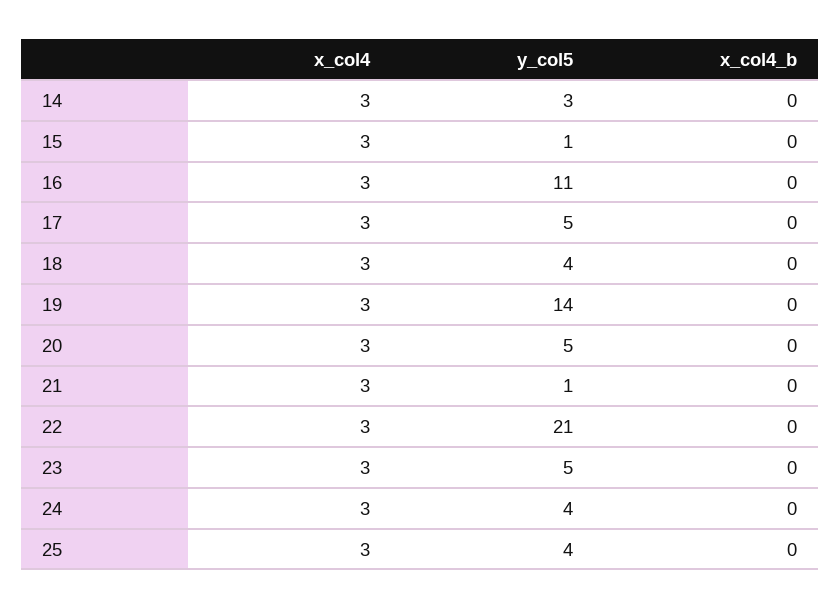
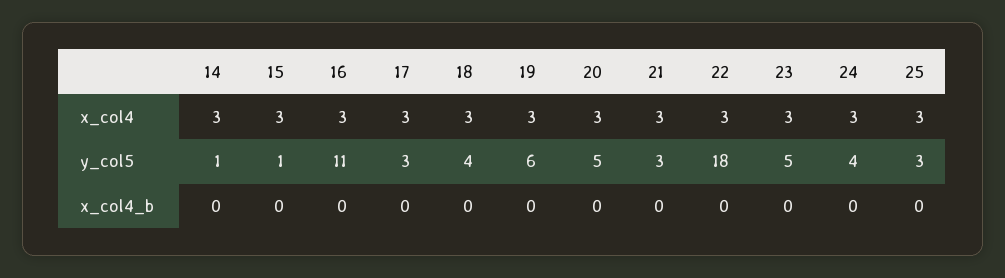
y_col5, 14: 3 -> 1
y_col5, 17: 5 -> 3
y_col5, 19: 14 -> 6
y_col5, 21: 1 -> 3
y_col5, 22: 21 -> 18
y_col5, 25: 4 -> 3

